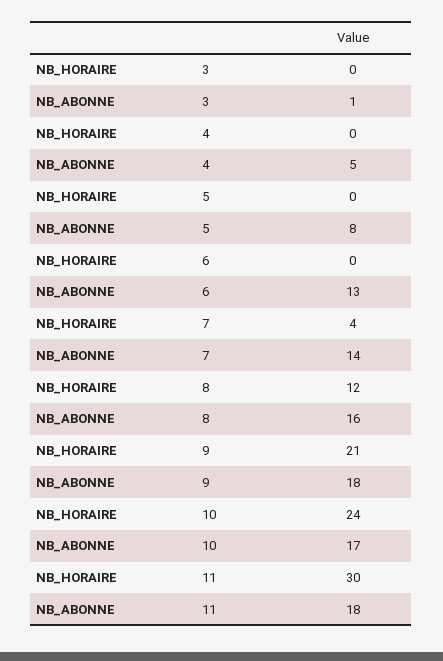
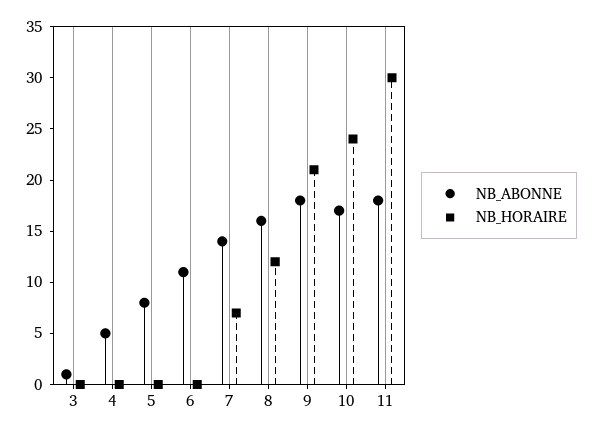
NB_ABONNE, 6: 13 -> 11
NB_HORAIRE, 7: 4 -> 7

